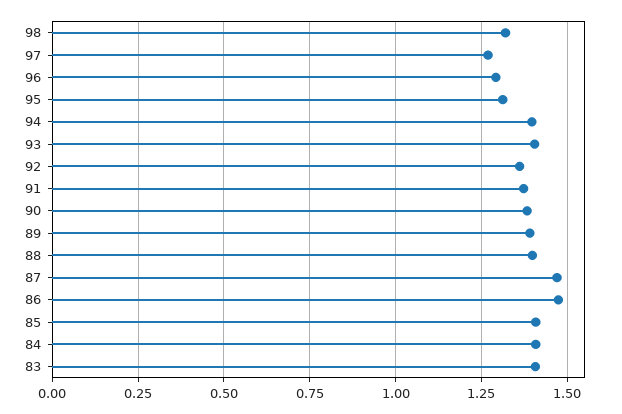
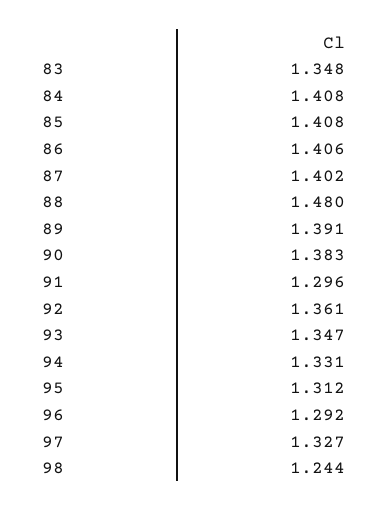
98: 1.325 -> 1.244
97: 1.275 -> 1.327
94: 1.4 -> 1.331
93: 1.4 -> 1.347
91: 1.375 -> 1.296
88: 1.4 -> 1.48
87: 1.475 -> 1.402
86: 1.475 -> 1.406
83: 1.4 -> 1.348

